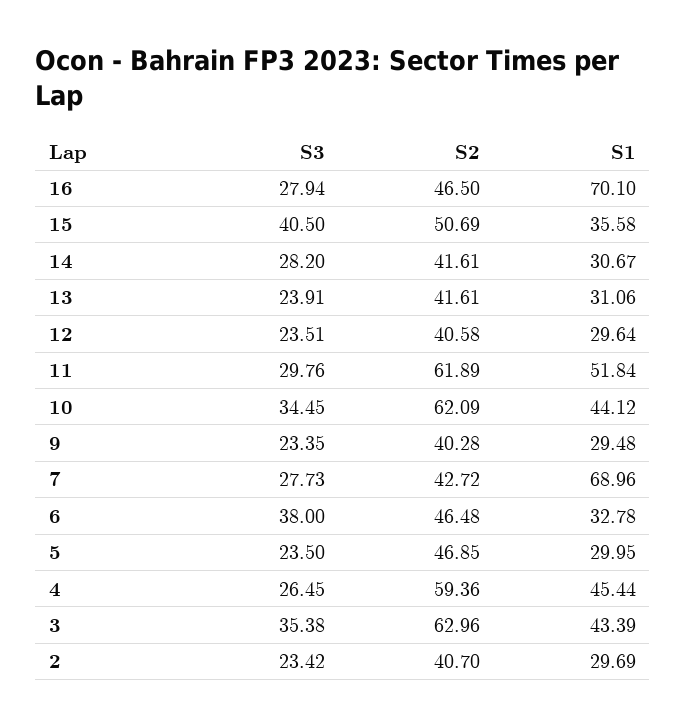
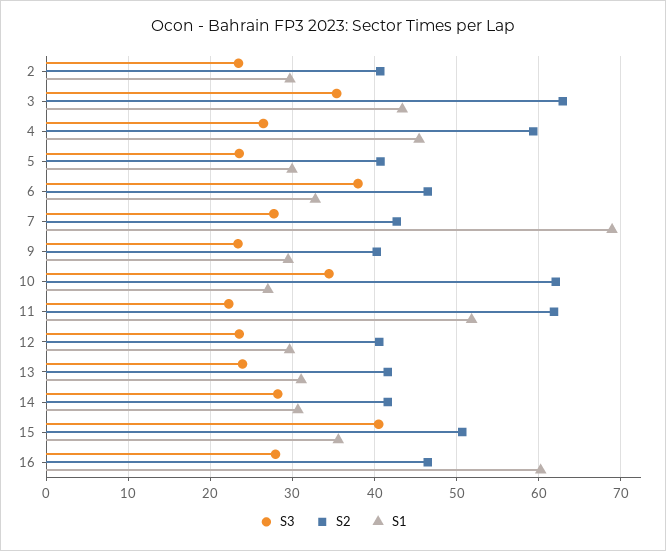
S1, 16: 70.1 -> 60
S3, 11: 29.76 -> 22
S1, 10: 44.12 -> 27
S2, 5: 46.85 -> 41

